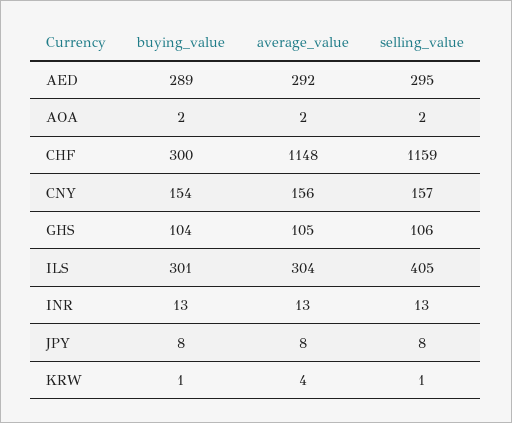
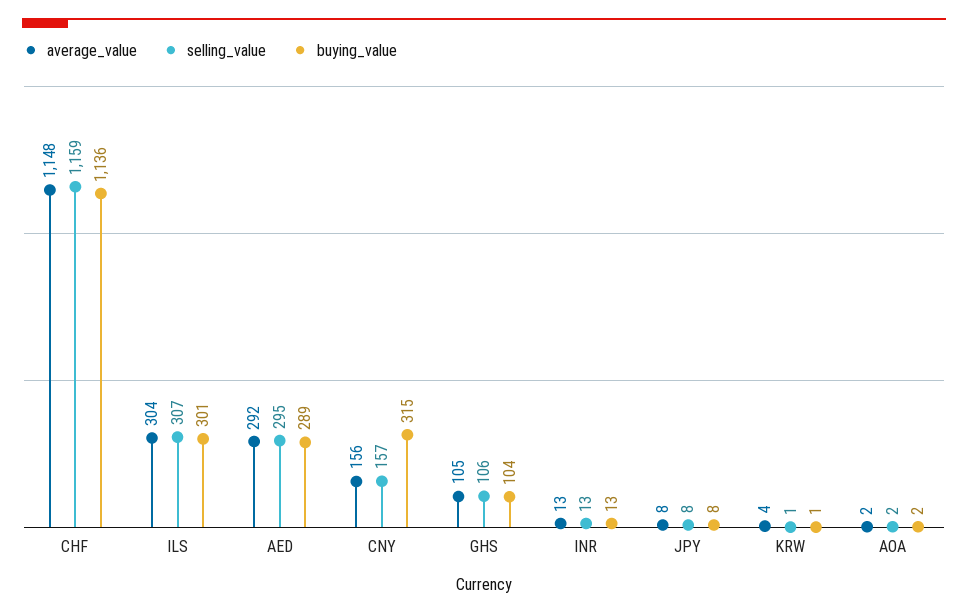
buying_value, CHF: 300 -> 1136
buying_value, CNY: 154 -> 315
selling_value, ILS: 405 -> 307

